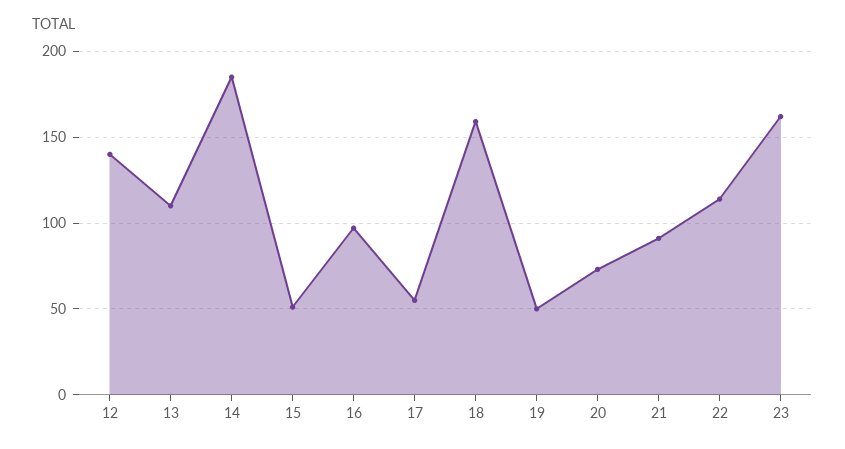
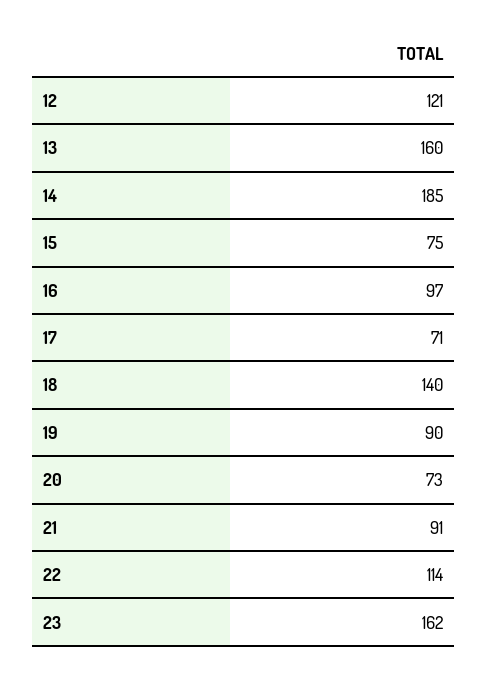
12: 140 -> 121
13: 110 -> 160
15: 50 -> 75
17: 55 -> 71
18: 160 -> 140
19: 50 -> 90

